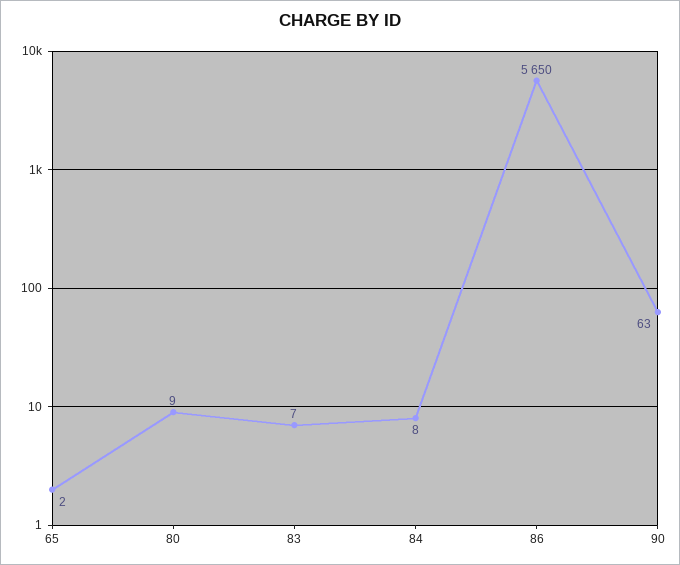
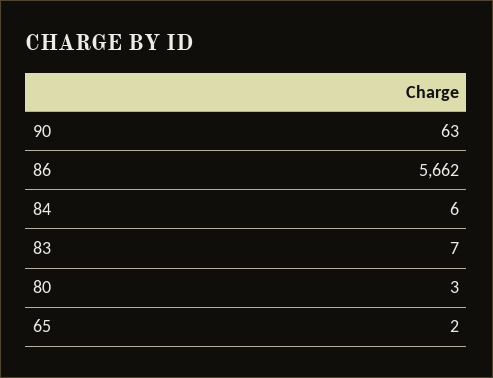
80: 9 -> 3
84: 8 -> 6
86: 5650 -> 5662

